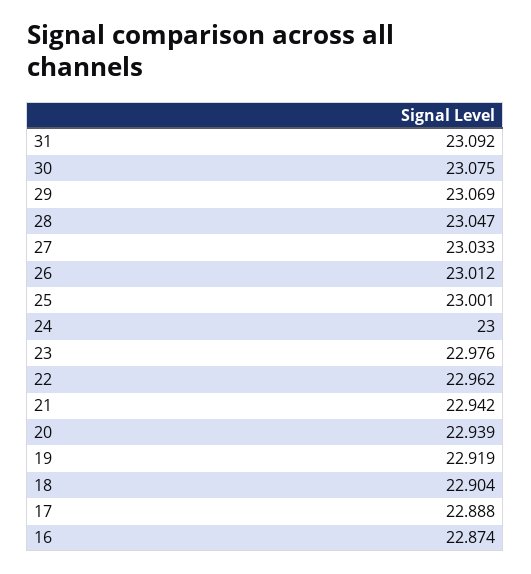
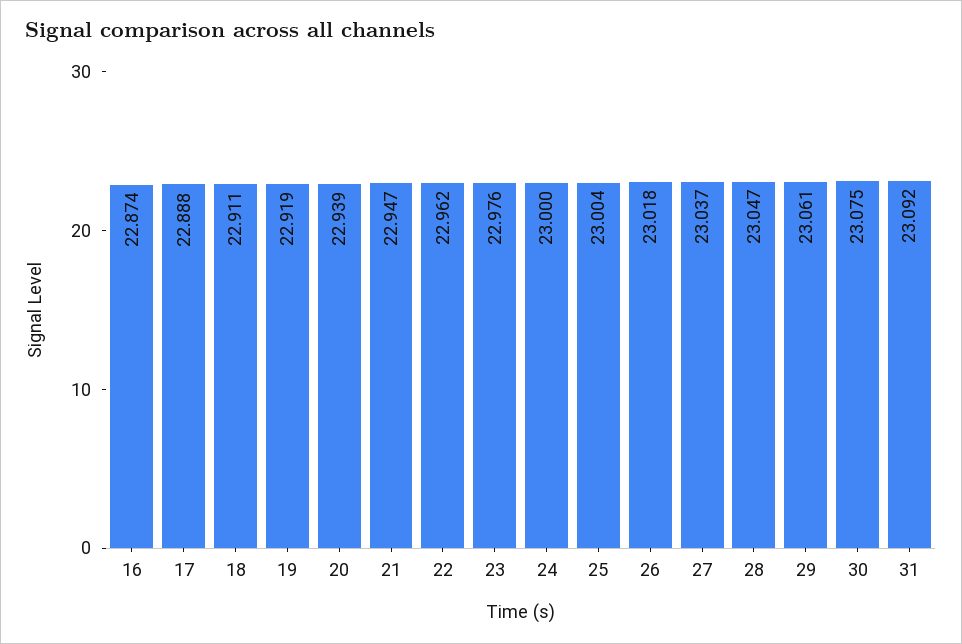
29: 23.069 -> 23.061
27: 23.033 -> 23.037
26: 23.012 -> 23.018
25: 23.001 -> 23.004
21: 22.942 -> 22.947
18: 22.904 -> 22.911

